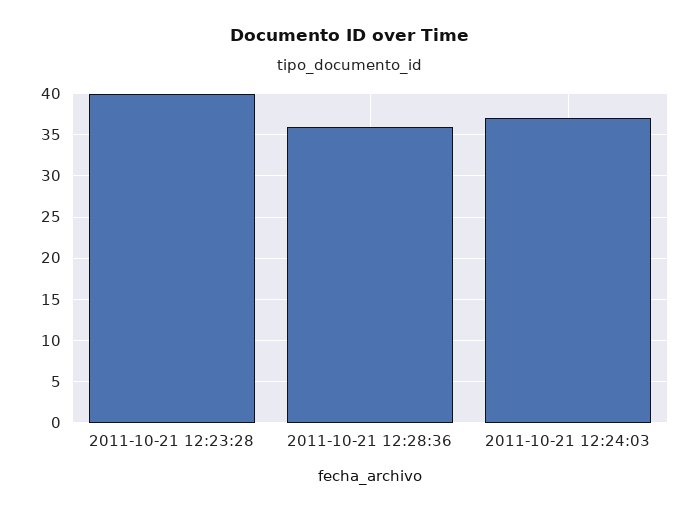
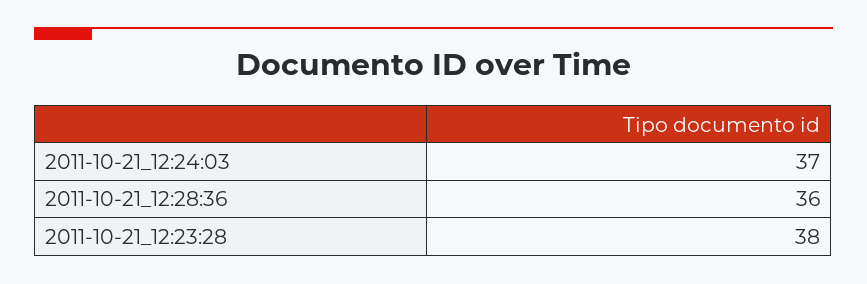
2011-10-21 12:23:28: 40 -> 38

